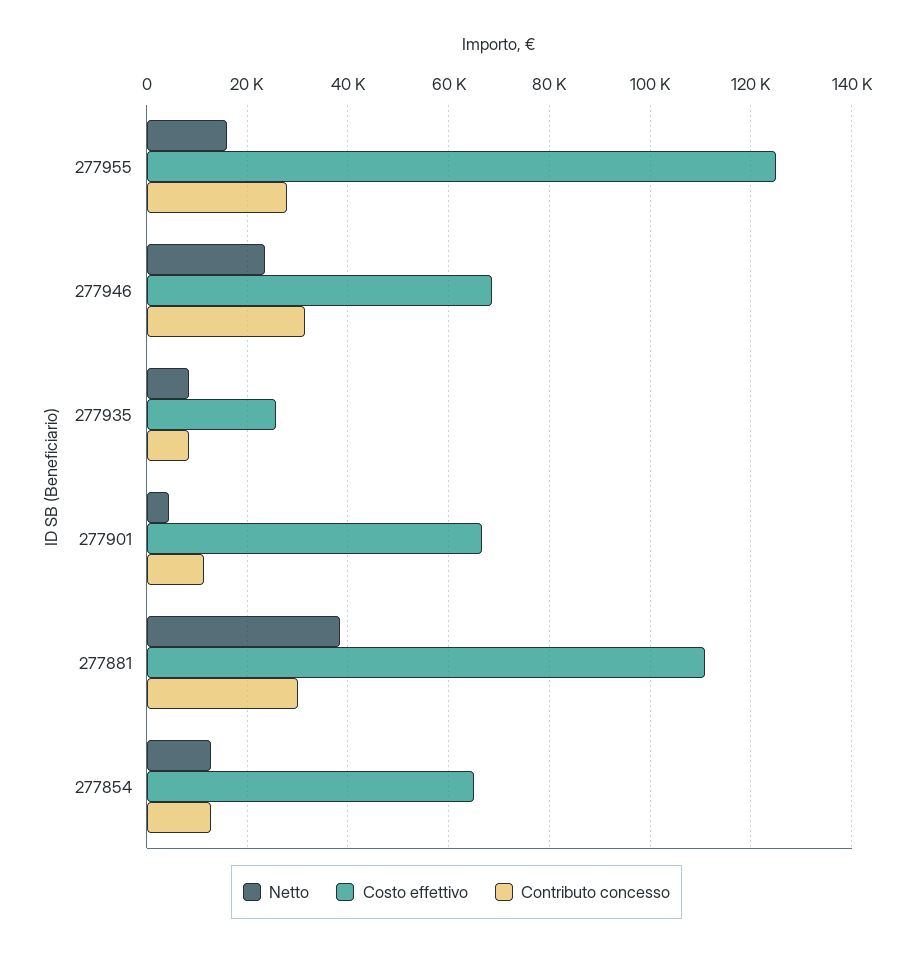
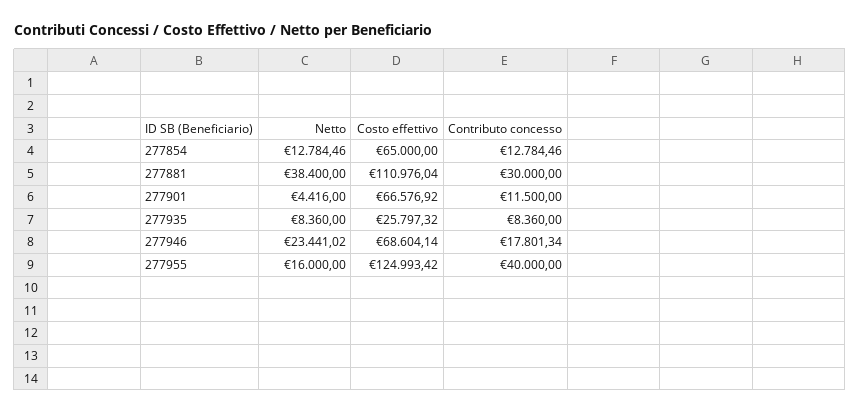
Contributo concesso, 277955: 28000 -> 40000
Contributo concesso, 277946: 32000 -> 17801.34

